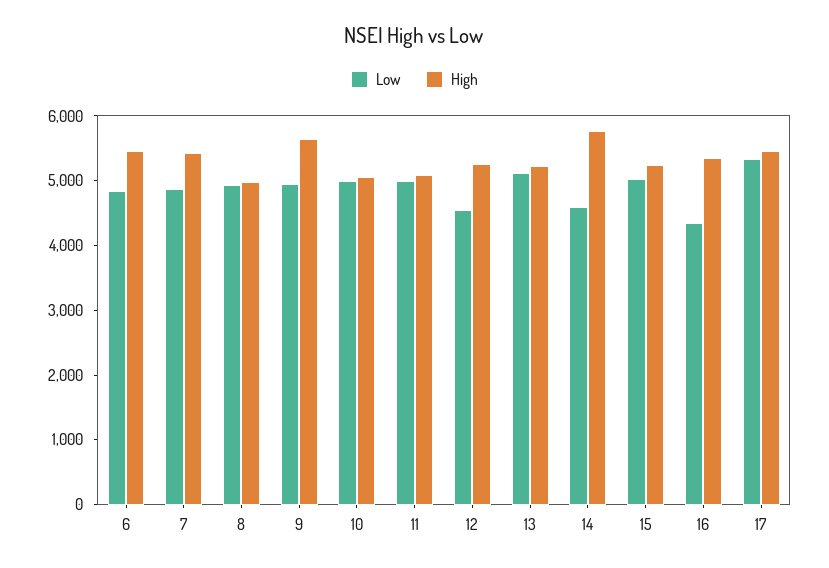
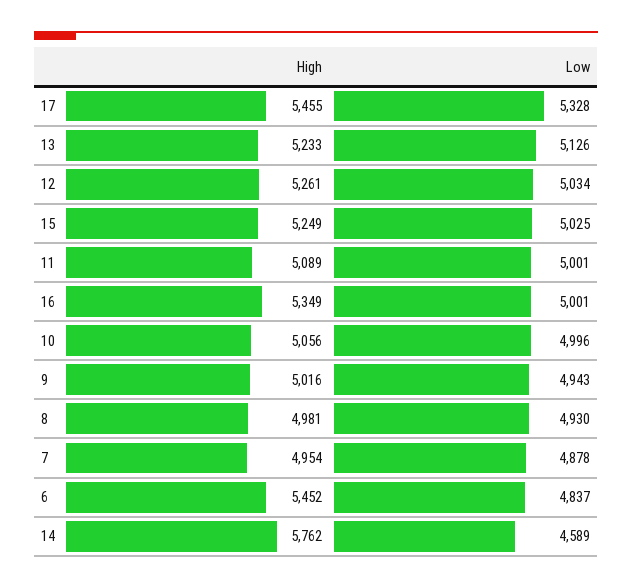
High, 7: 5400 -> 4954
High, 9: 5600 -> 5016
Low, 12: 4600 -> 5034
Low, 16: 4400 -> 5001

